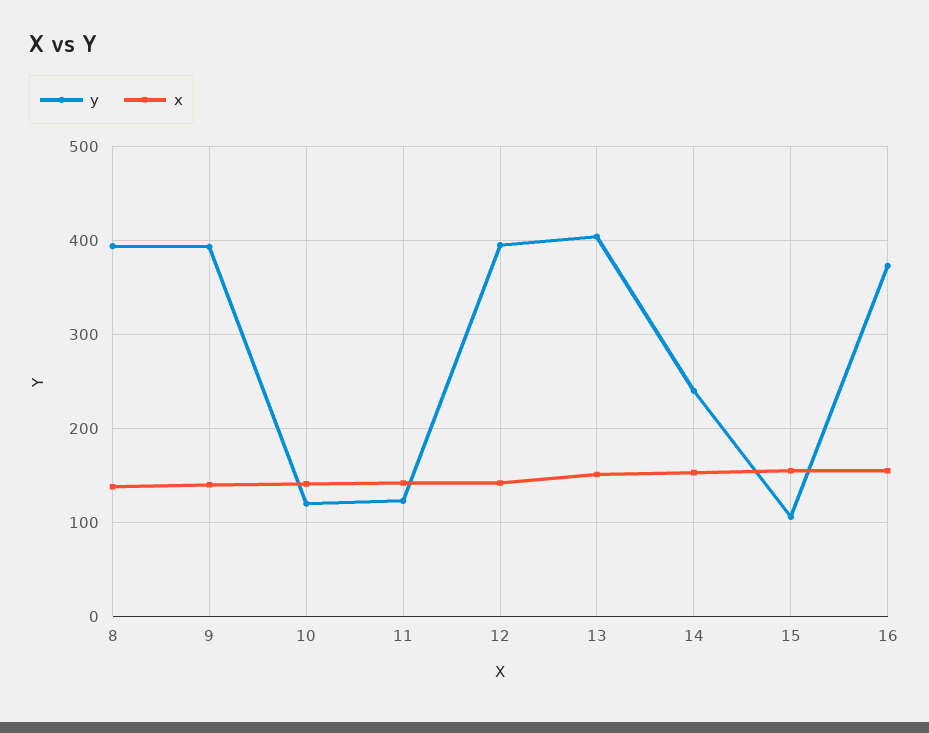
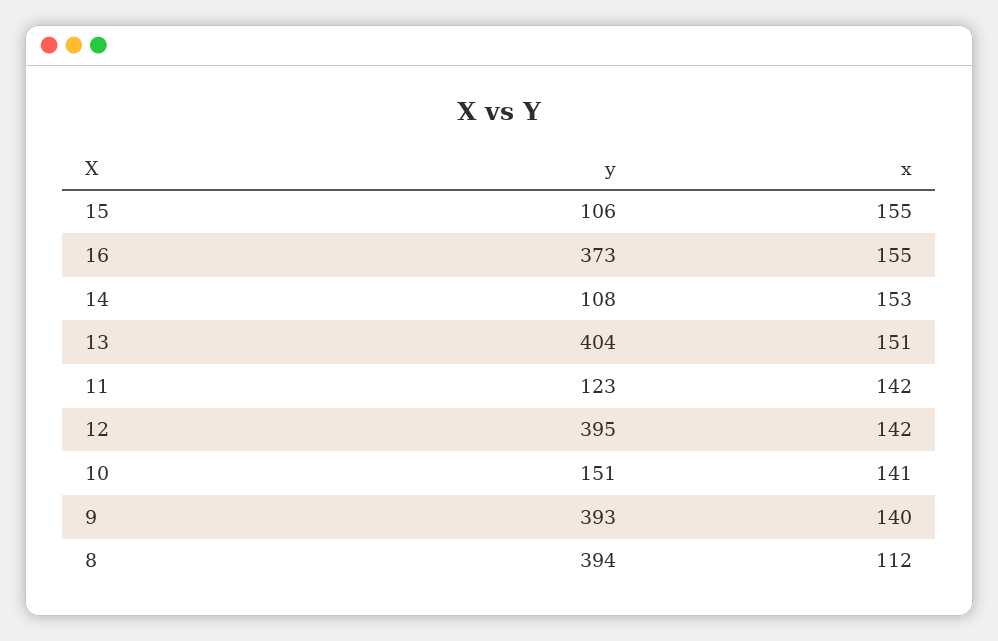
x, 8: 140 -> 112
y, 10: 120 -> 151
y, 14: 240 -> 108

